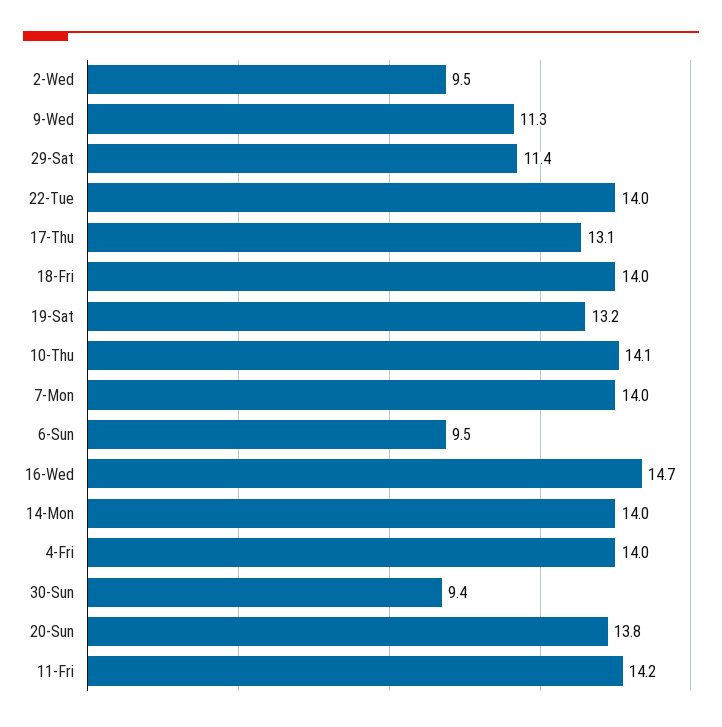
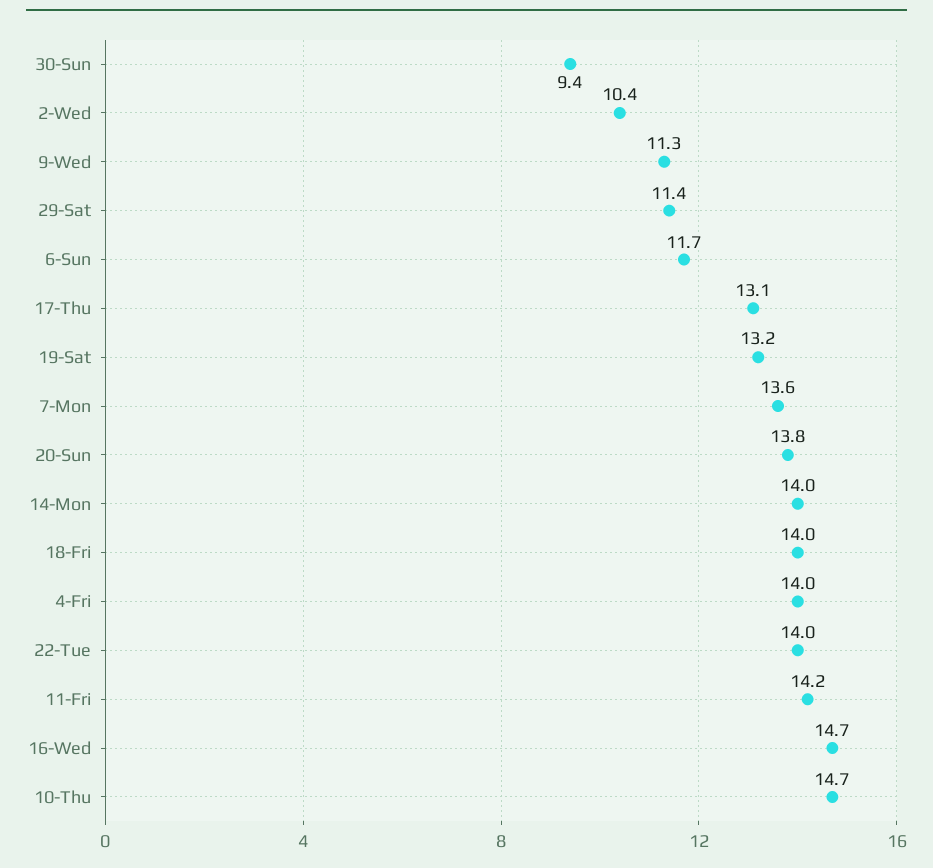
2-Wed: 9.5 -> 10.4
10-Thu: 14.1 -> 14.7
7-Mon: 14 -> 13.6
6-Sun: 9.5 -> 11.7

